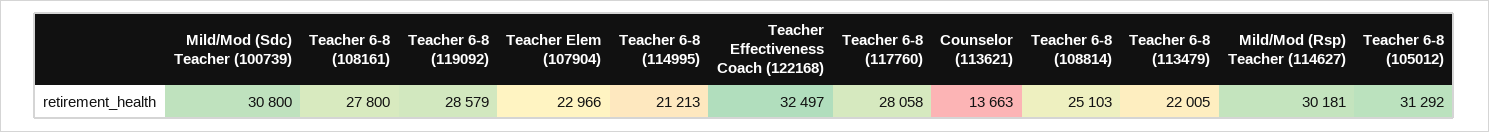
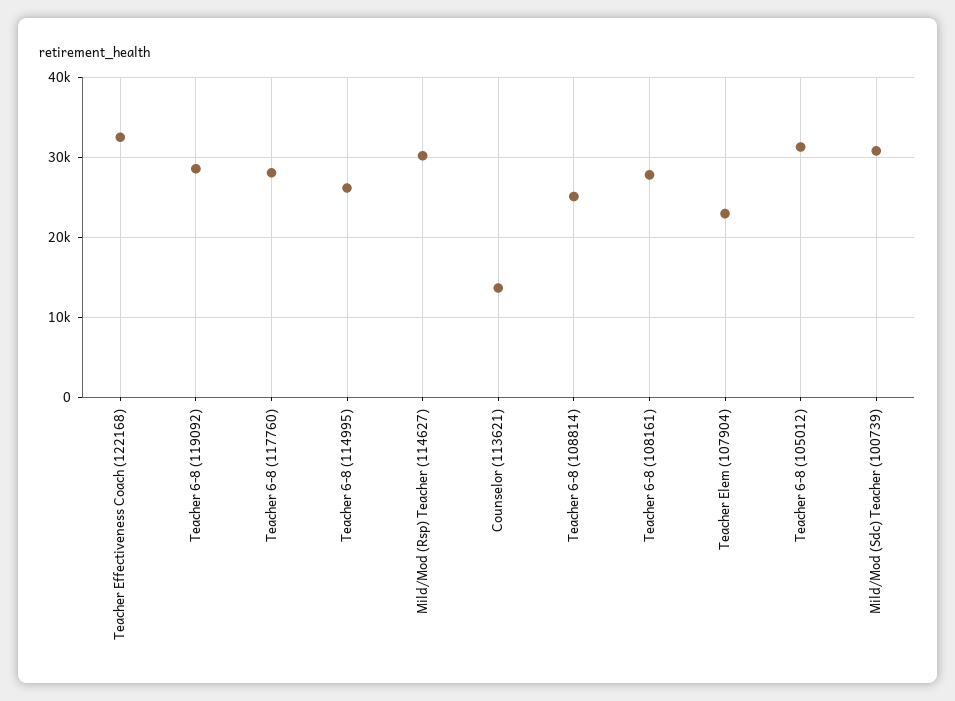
Teacher 6-8 (114995): 21213 -> 26000
Teacher 6-8 (113479): 22005 -> none

